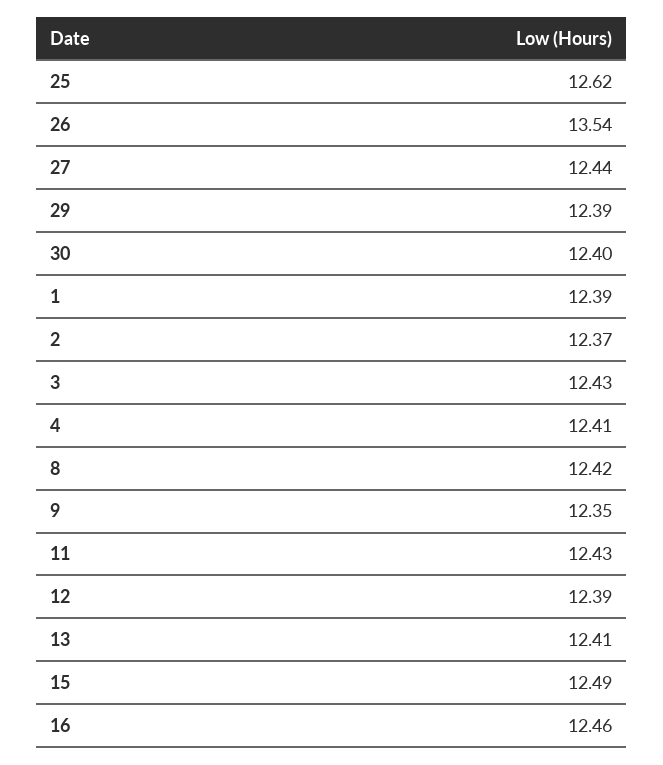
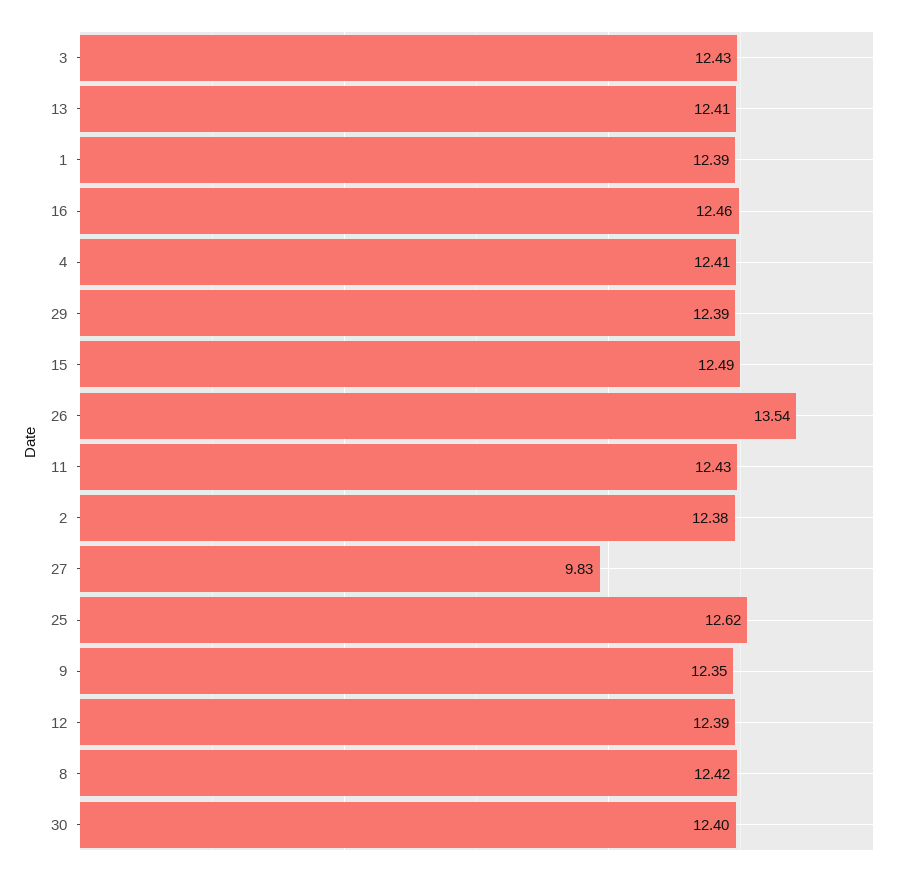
27: 12.44 -> 9.83
2: 12.37 -> 12.38

